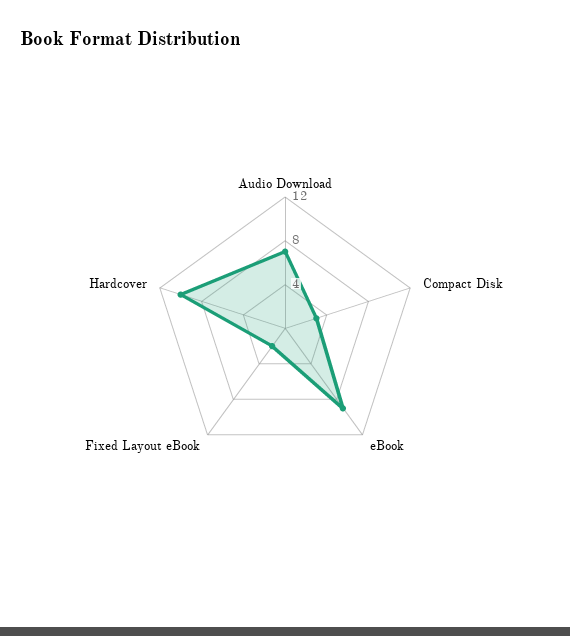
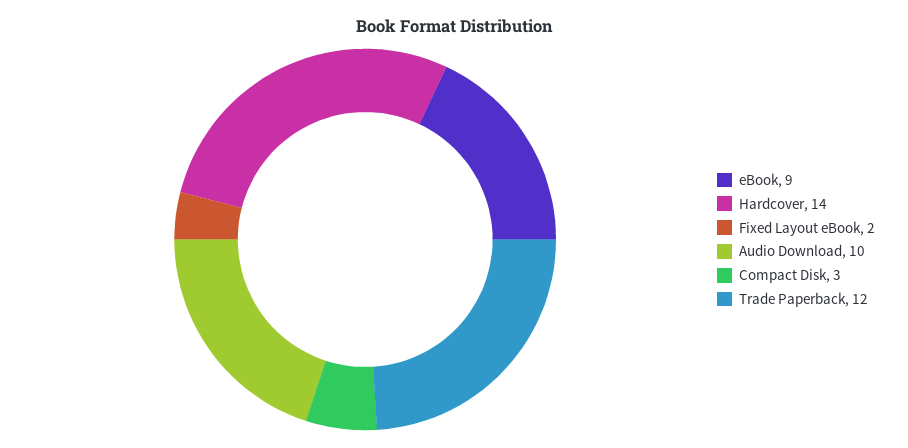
Audio Download: 7 -> 10
Hardcover: 10 -> 14
Trade Paperback: none -> 12

